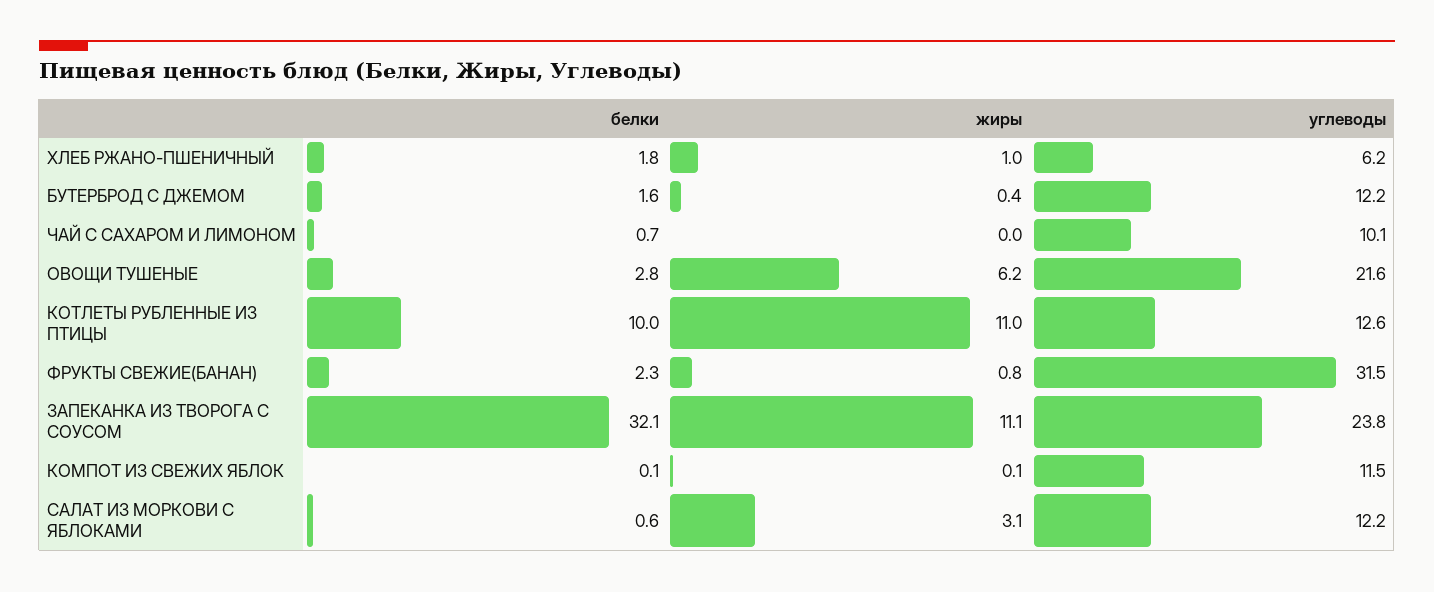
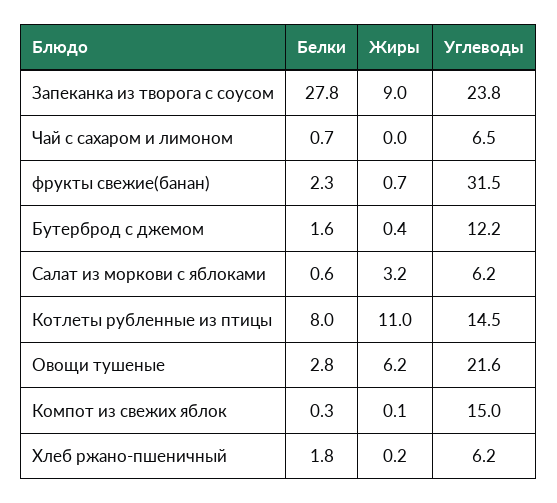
жиры, ХЛЕБ РЖАНО-ПШЕНИЧНЫЙ: 1 -> 0.2
углеводы, ЧАЙ С САХАРОМ И ЛИМОНОМ: 10.1 -> 6.5
белки, КОТЛЕТЫ РУБЛЕННЫЕ ИЗ ПТИЦЫ: 10 -> 8
углеводы, КОТЛЕТЫ РУБЛЕННЫЕ ИЗ ПТИЦЫ: 12.6 -> 14.5
жиры, ФРУКТЫ СВЕЖИЕ(БАНАН): 0.8 -> 0.7
белки, ЗАПЕКАНКА ИЗ ТВОРОГА С СОУСОМ: 32.1 -> 27.8
жиры, ЗАПЕКАНКА ИЗ ТВОРОГА С СОУСОМ: 11.1 -> 9
белки, КОМПОТ ИЗ СВЕЖИХ ЯБЛОК: 0.1 -> 0.3
углеводы, КОМПОТ ИЗ СВЕЖИХ ЯБЛОК: 11.5 -> 15
жиры, САЛАТ ИЗ МОРКОВИ С ЯБЛОКАМИ: 3.1 -> 3.2
углеводы, САЛАТ ИЗ МОРКОВИ С ЯБЛОКАМИ: 12.2 -> 6.2

